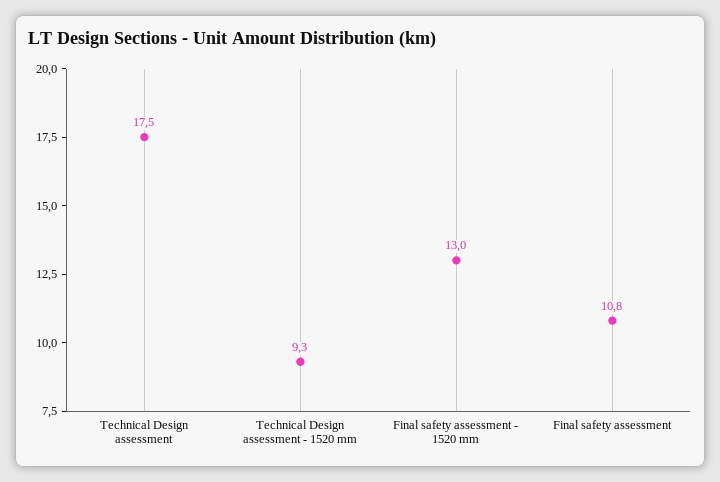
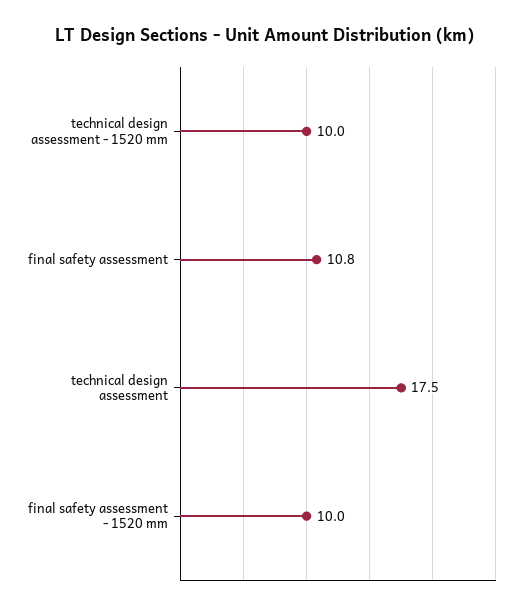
Technical Design assessment - 1520 mm: 9.3 -> 10
Final safety assessment - 1520 mm: 13 -> 10

